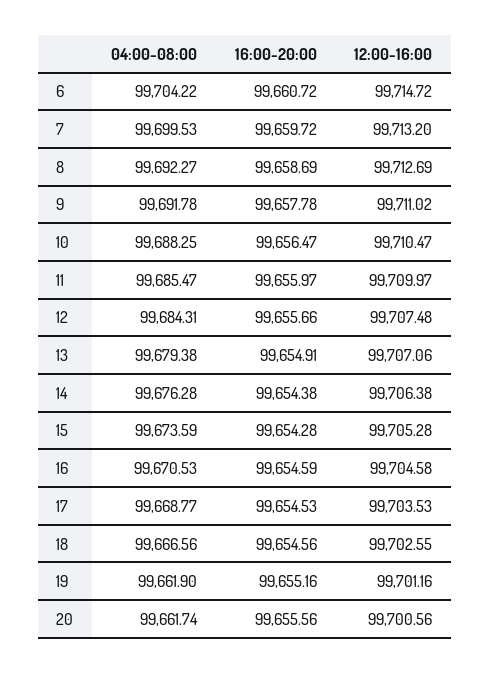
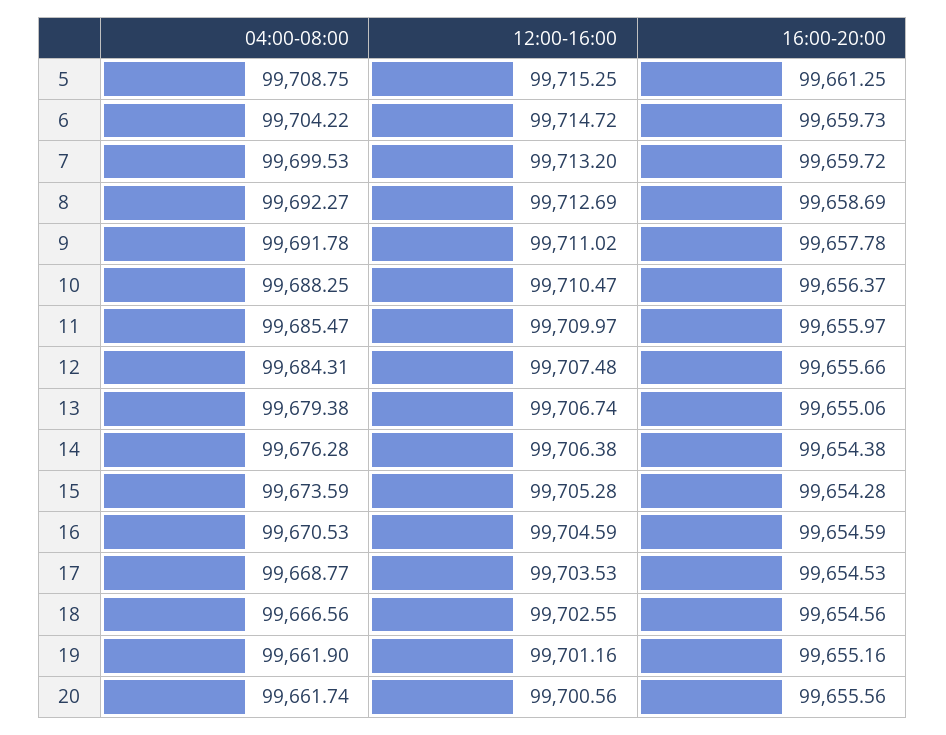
16:00-20:00, 6: 99660.72 -> 99659.73
16:00-20:00, 10: 99656.47 -> 99656.37
16:00-20:00, 13: 99654.91 -> 99655.06
12:00-16:00, 13: 99707.06 -> 99706.74
12:00-16:00, 16: 99704.58 -> 99704.59
04:00-08:00, 5: none -> 99708.75
12:00-16:00, 5: none -> 99715.25
16:00-20:00, 5: none -> 99661.25

